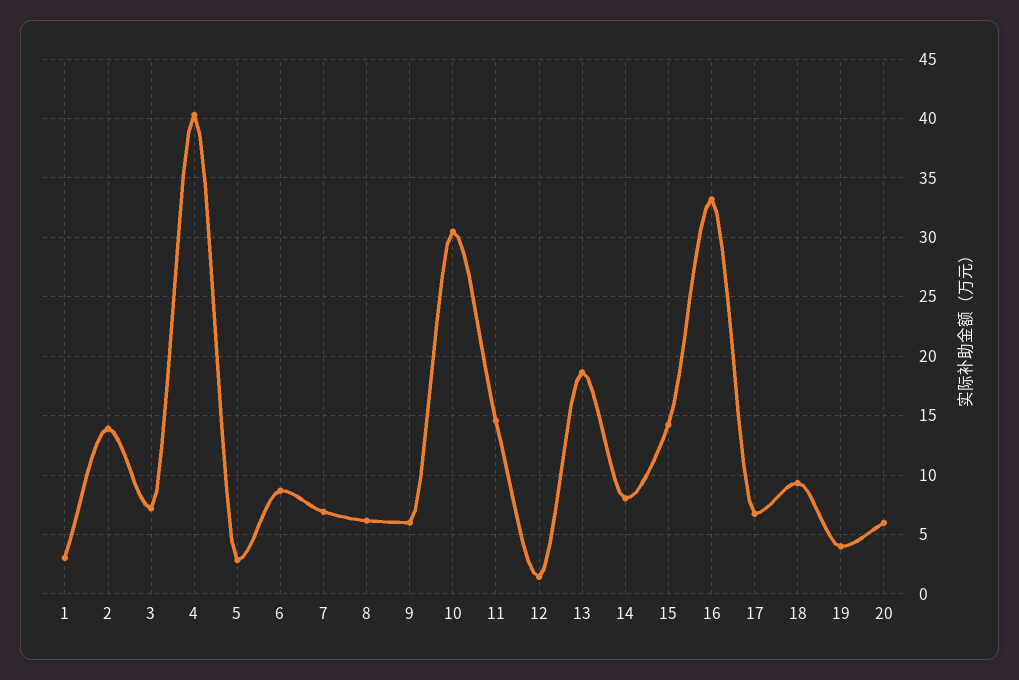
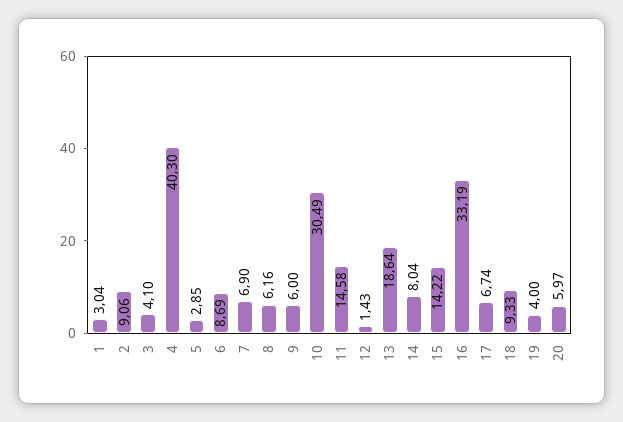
2: 14 -> 9.06
3: 7 -> 4.1

